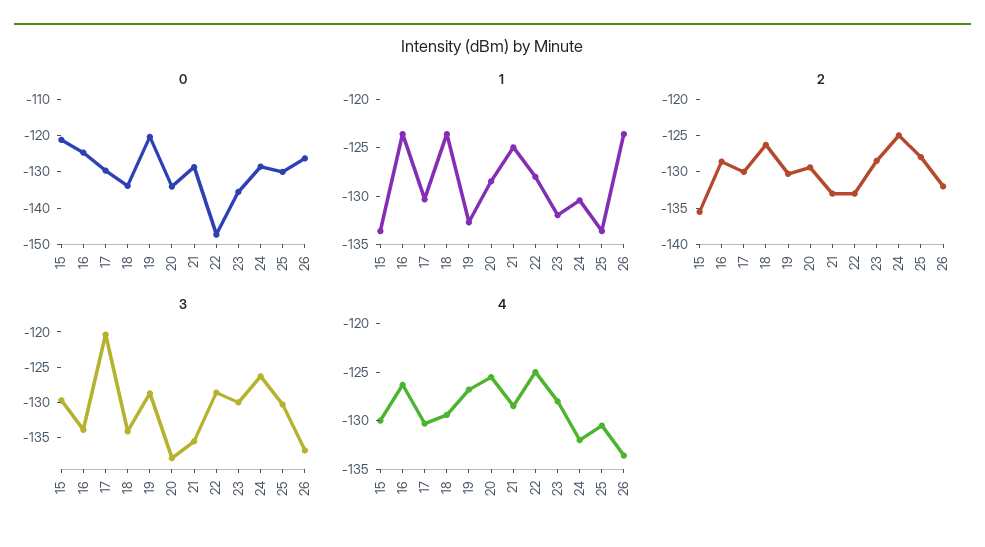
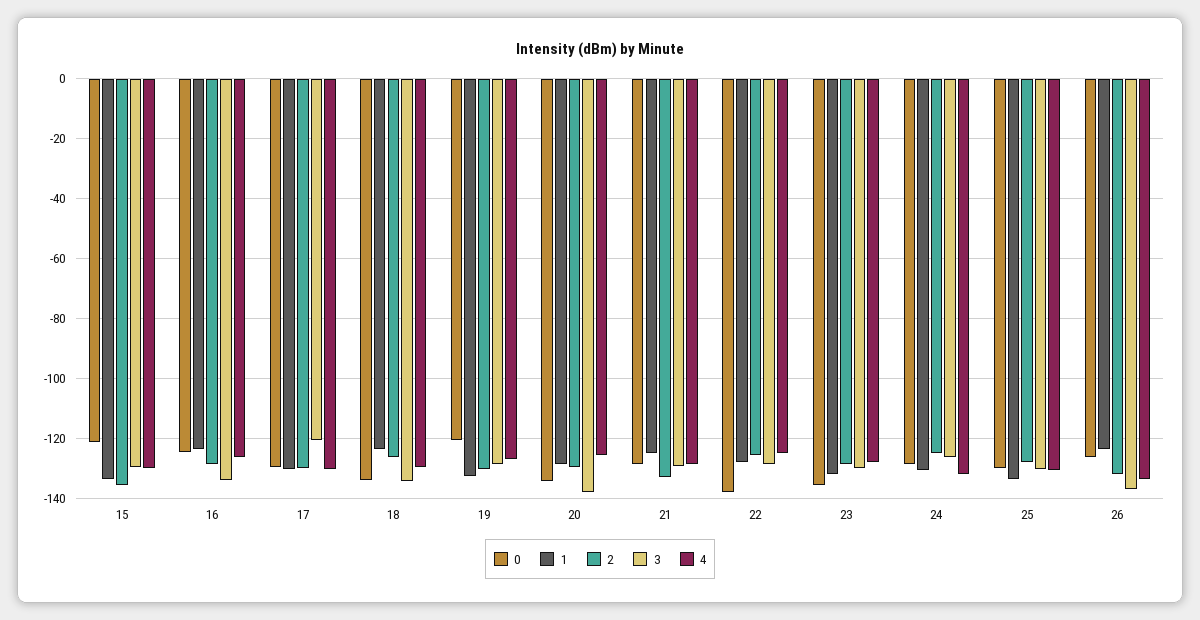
0, 22: -147.5 -> -137.5
2, 22: -132.5 -> -125
3, 21: -135 -> -130

